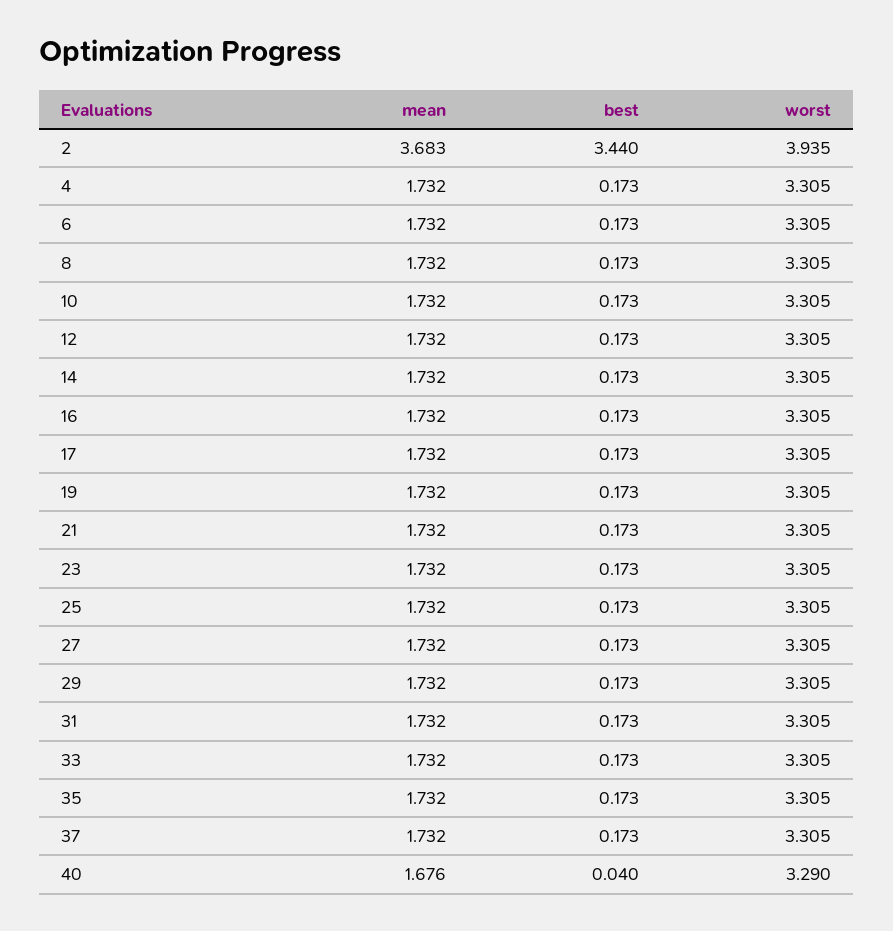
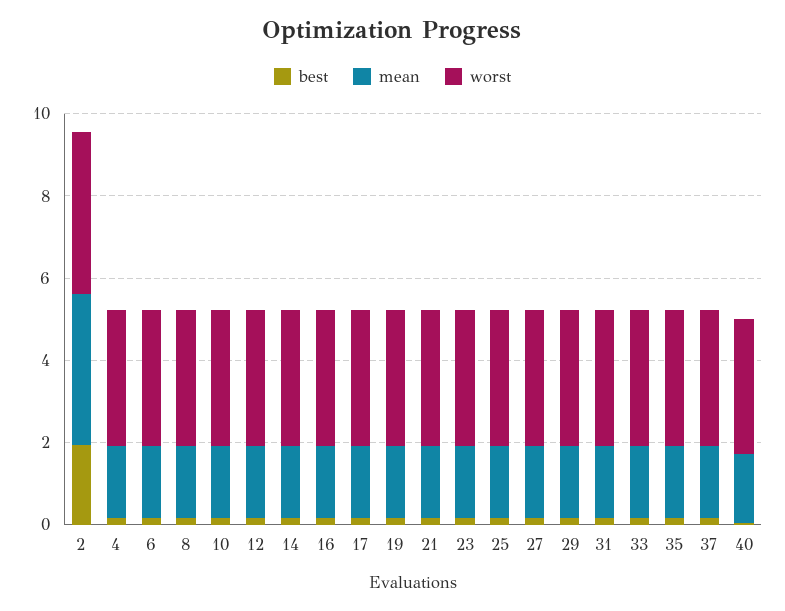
best, 2: 3.44 -> 2

